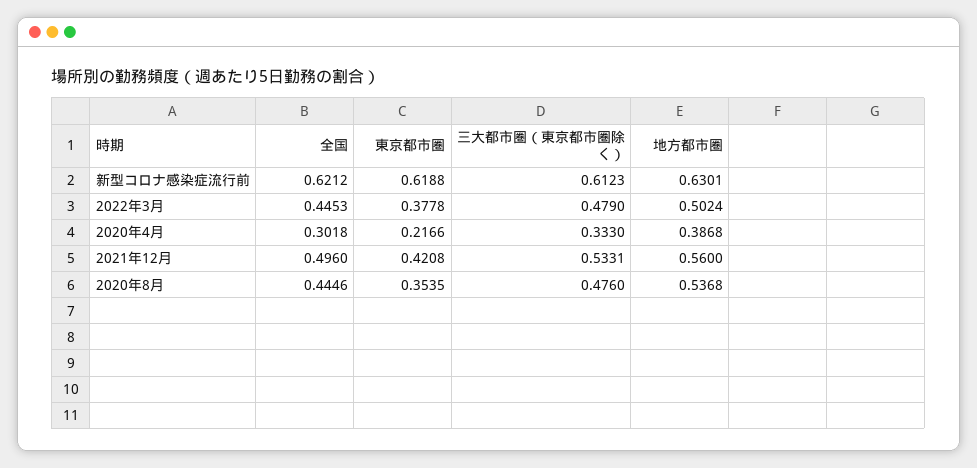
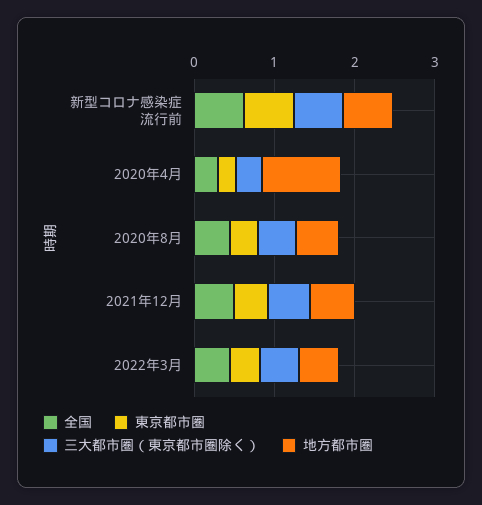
地方都市圏, 2020年4月: 0.3868 -> 1

